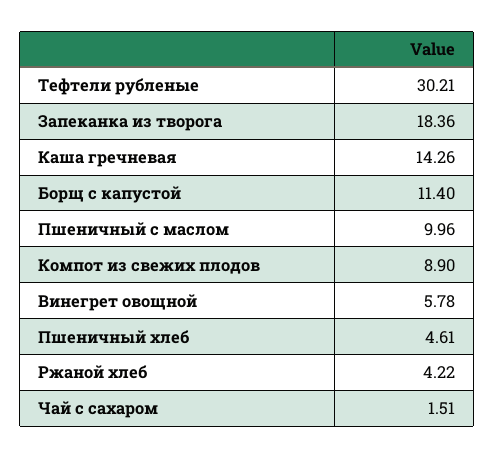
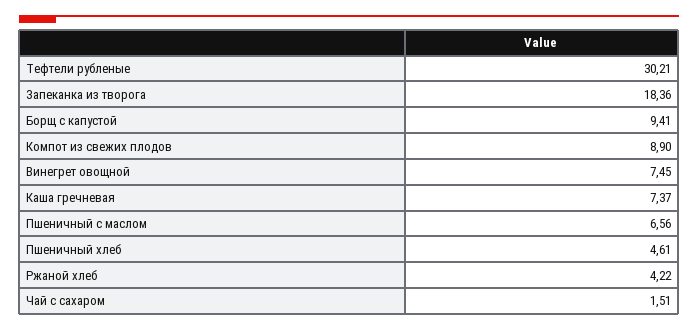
Каша гречневая: 14.26 -> 7.37
Борщ с капустой: 11.4 -> 9.41
Пшеничный с маслом: 9.96 -> 6.56
Винегрет овощной: 5.78 -> 7.45

